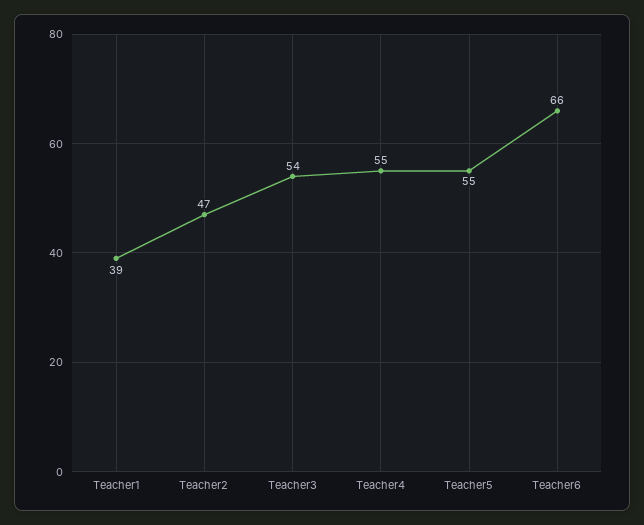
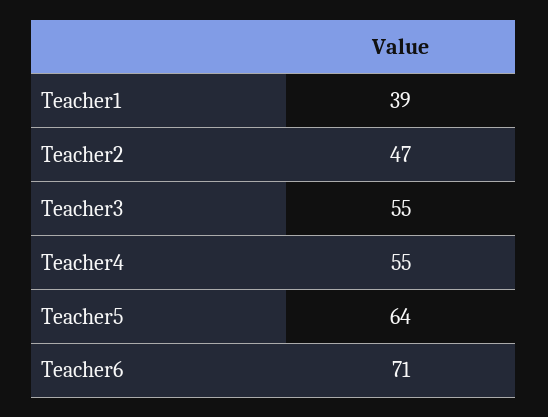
Teacher3: 54 -> 55
Teacher5: 55 -> 64
Teacher6: 66 -> 71

